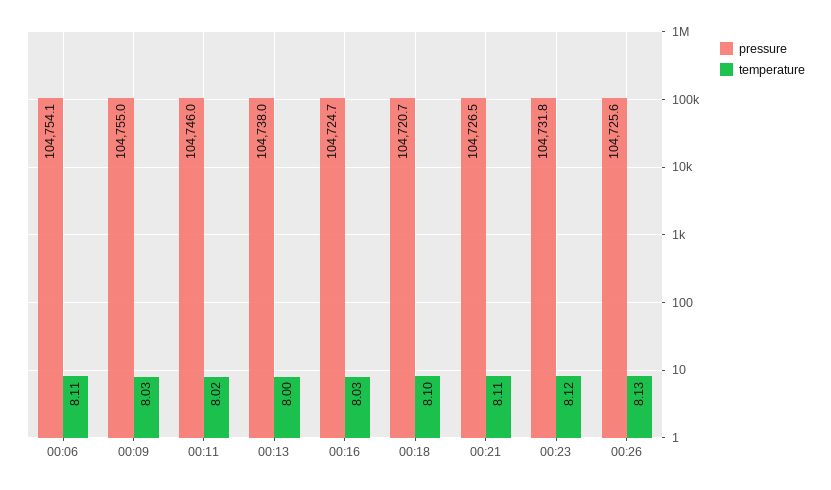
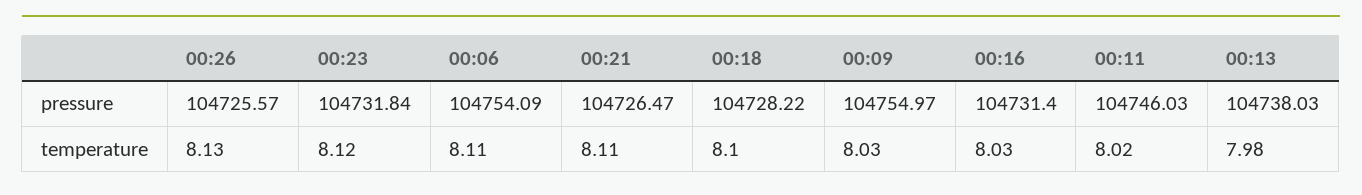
temperature, 00:13: 8 -> 7.98
pressure, 00:16: 104724.7 -> 104731.4
pressure, 00:18: 104720.7 -> 104728.22

